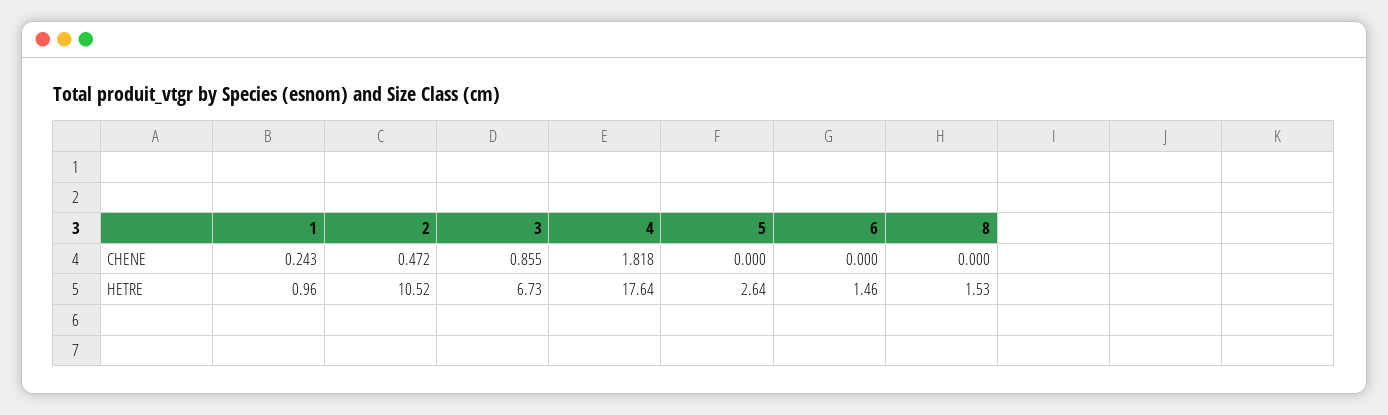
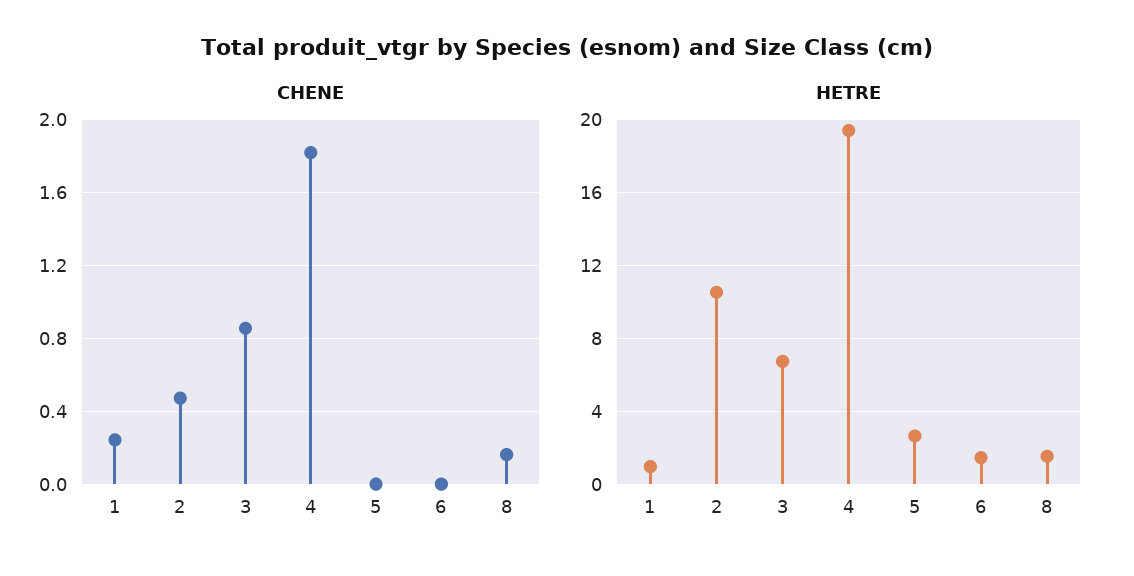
CHENE, 8: 0 -> 0.15
HETRE, 4: 17.64 -> 19.5

